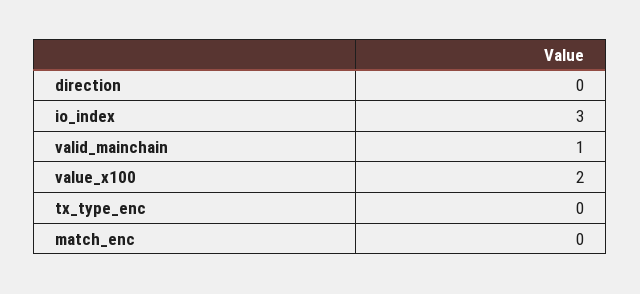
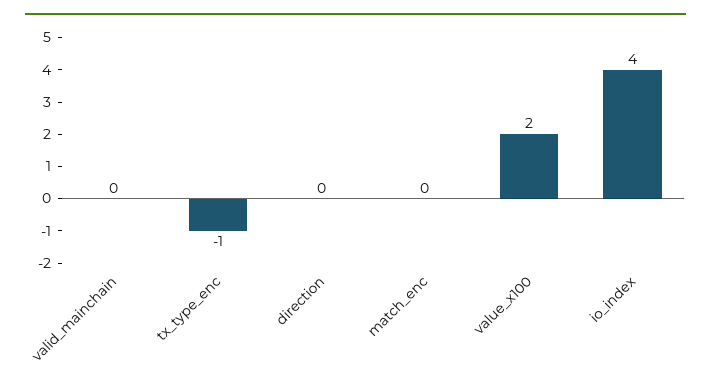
io_index: 3 -> 4
valid_mainchain: 1 -> 0
tx_type_enc: 0 -> -1

